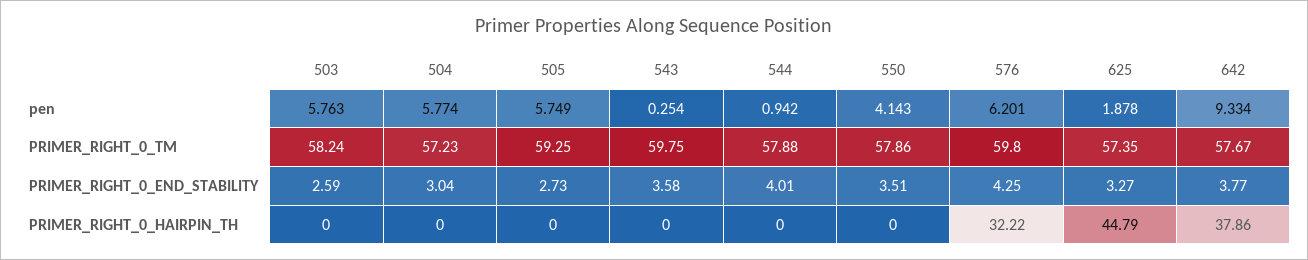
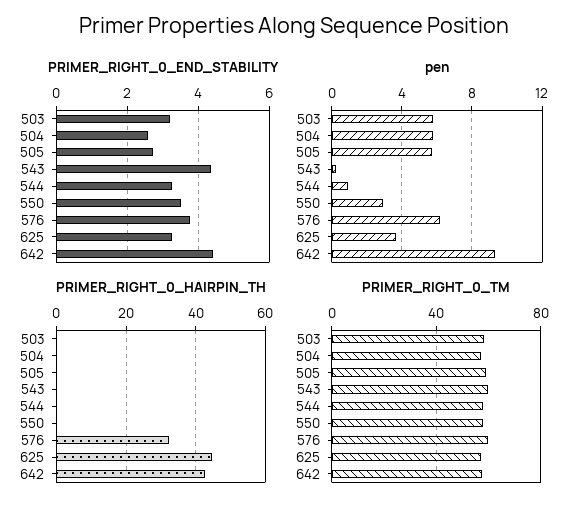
pen, 550: 4.143 -> 3
pen, 625: 1.878 -> 3.5
PRIMER_RIGHT_0_END_STABILITY, 503: 2.59 -> 3.2
PRIMER_RIGHT_0_END_STABILITY, 504: 3.04 -> 2.6
PRIMER_RIGHT_0_END_STABILITY, 543: 3.58 -> 4.4
PRIMER_RIGHT_0_END_STABILITY, 544: 4.01 -> 3.2
PRIMER_RIGHT_0_END_STABILITY, 576: 4.25 -> 3.8
PRIMER_RIGHT_0_END_STABILITY, 642: 3.77 -> 4.4
PRIMER_RIGHT_0_HAIRPIN_TH, 642: 37.86 -> 42

